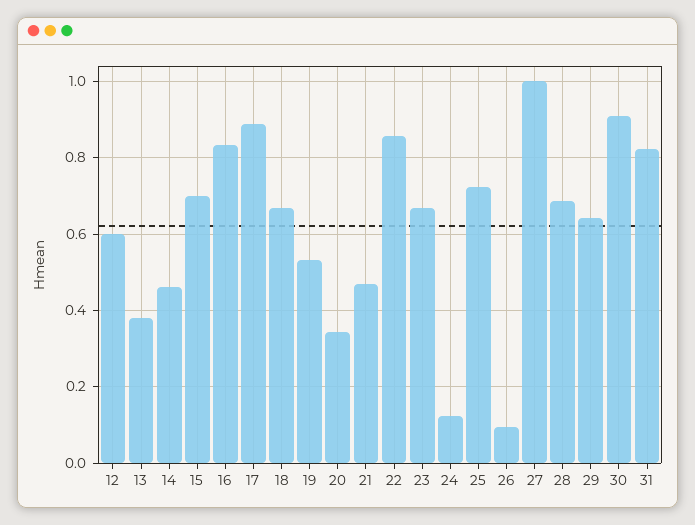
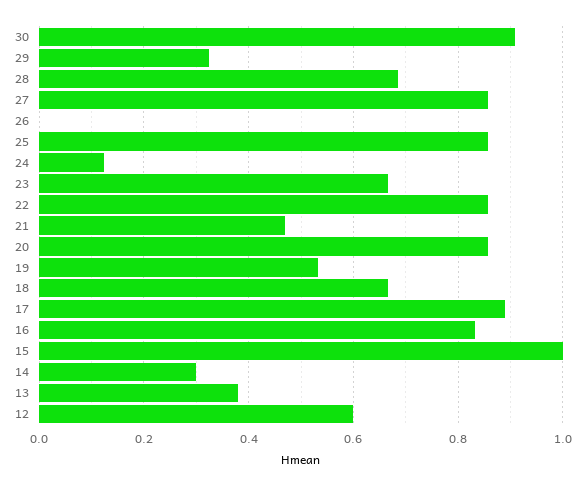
14: 0.46 -> 0.3
15: 0.7 -> 1
20: 0.34 -> 0.86
25: 0.72 -> 0.86
26: 0.1 -> 0
27: 1 -> 0.86
29: 0.64 -> 0.32
31: 0.82 -> none

